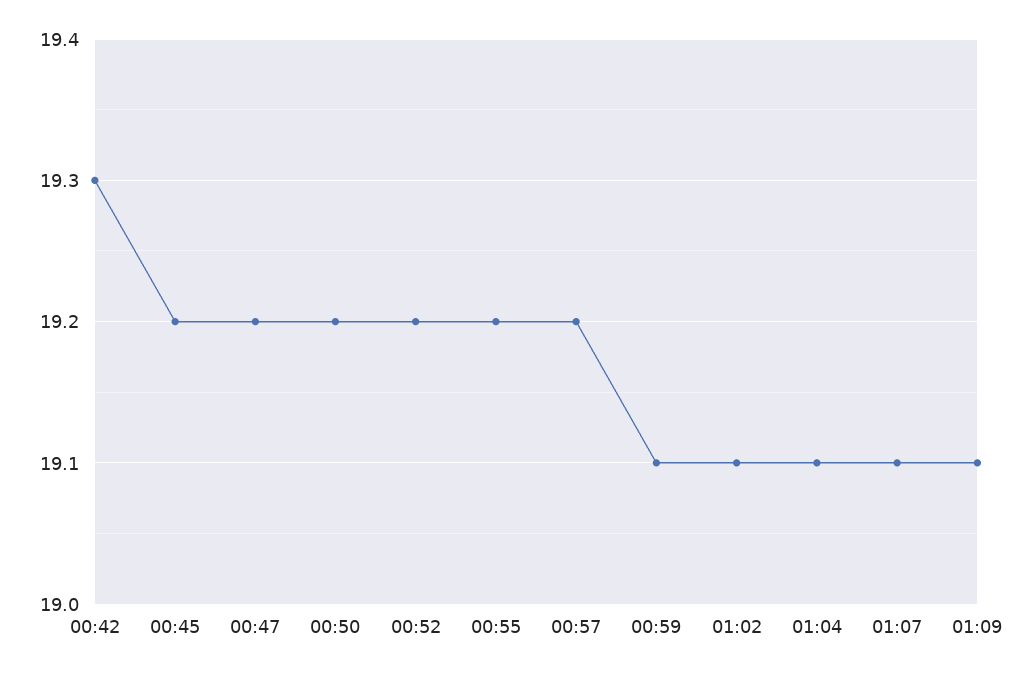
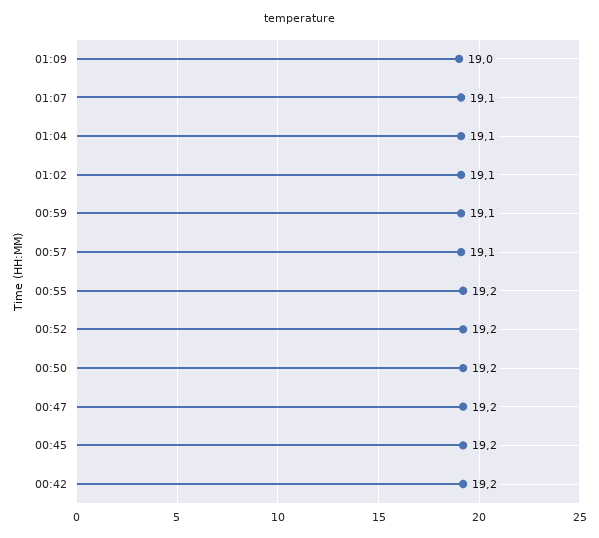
00:42: 19.3 -> 19.2
00:57: 19.2 -> 19.1
01:09: 19.1 -> 19

